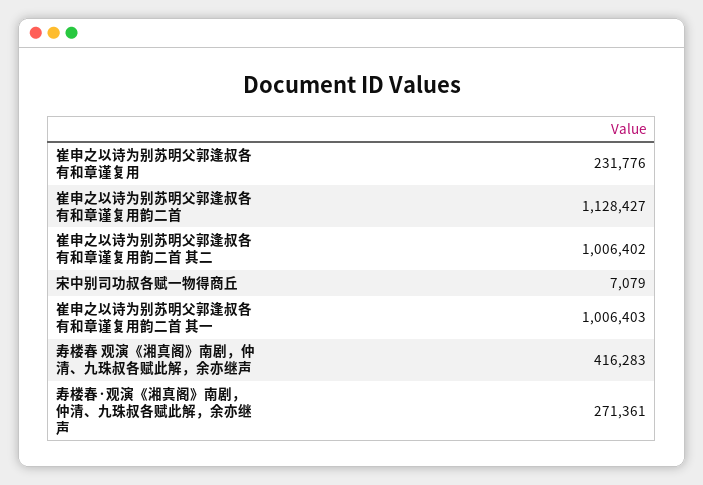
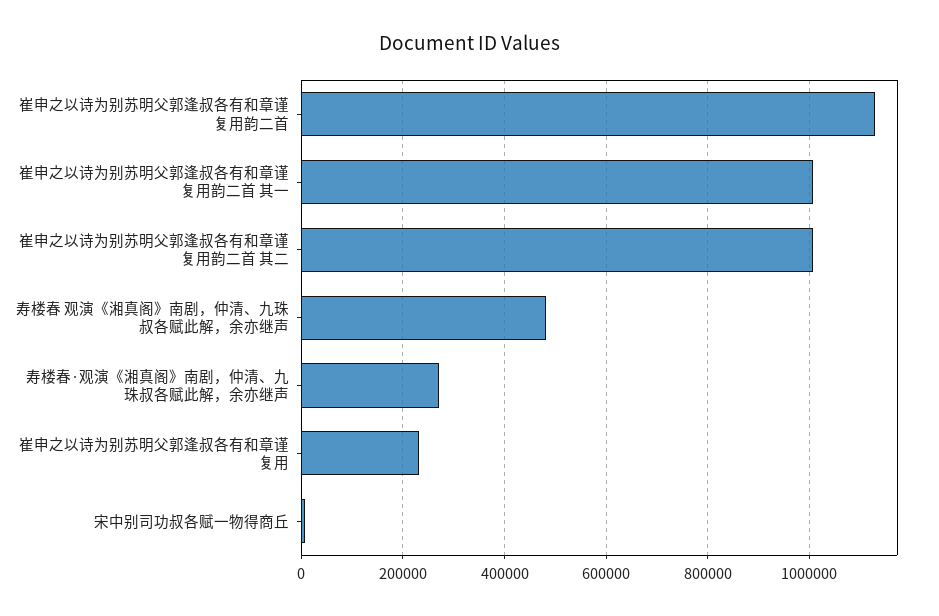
寿楼春 观演《湘真阁》南剧，仲清、九珠叔各赋此解，余亦继声: 416283 -> 480000

